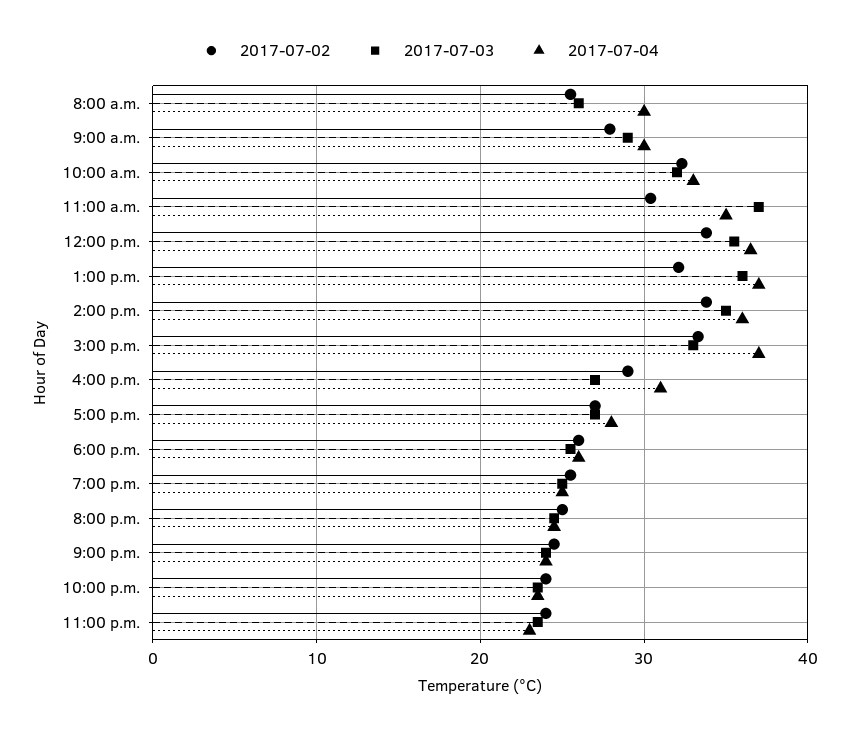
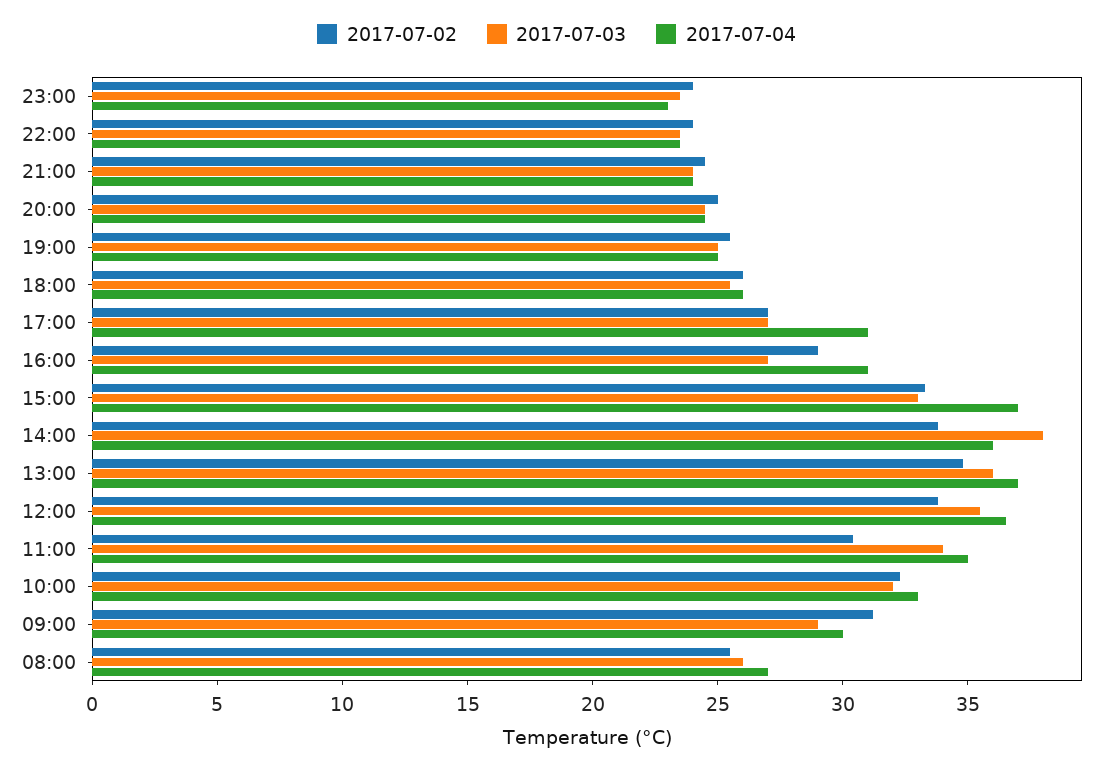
2017-07-04, 8:00 a.m.: 30 -> 27
2017-07-02, 9:00 a.m.: 28 -> 31
2017-07-03, 11:00 a.m.: 37 -> 34
2017-07-02, 1:00 p.m.: 32 -> 35
2017-07-03, 2:00 p.m.: 35 -> 38
2017-07-04, 5:00 p.m.: 28 -> 31

